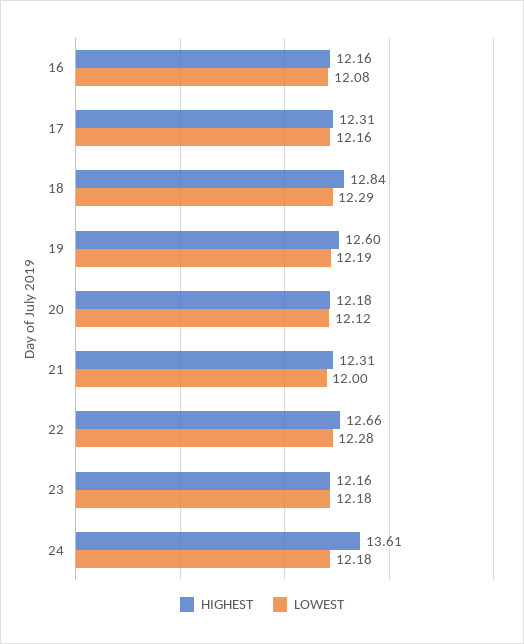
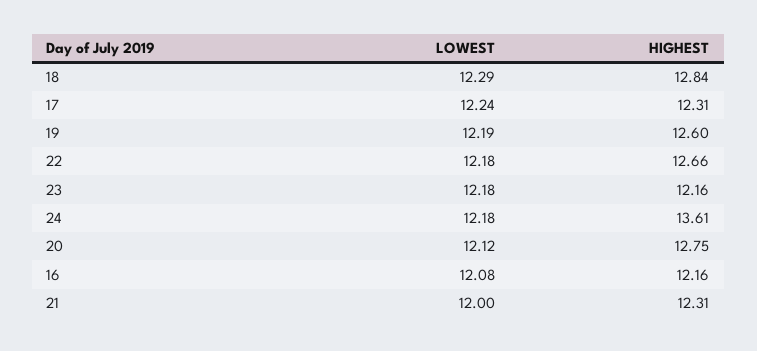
LOWEST, 17: 12.16 -> 12.24
HIGHEST, 20: 12.18 -> 12.75
LOWEST, 22: 12.28 -> 12.18

